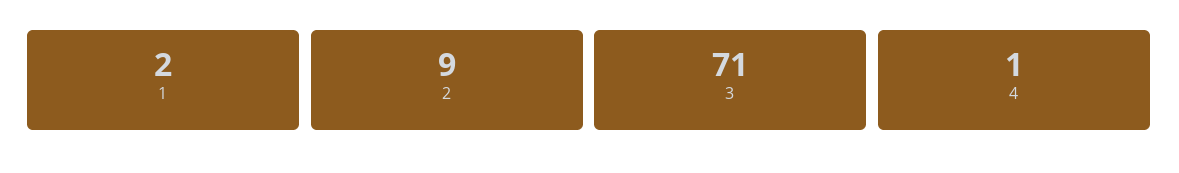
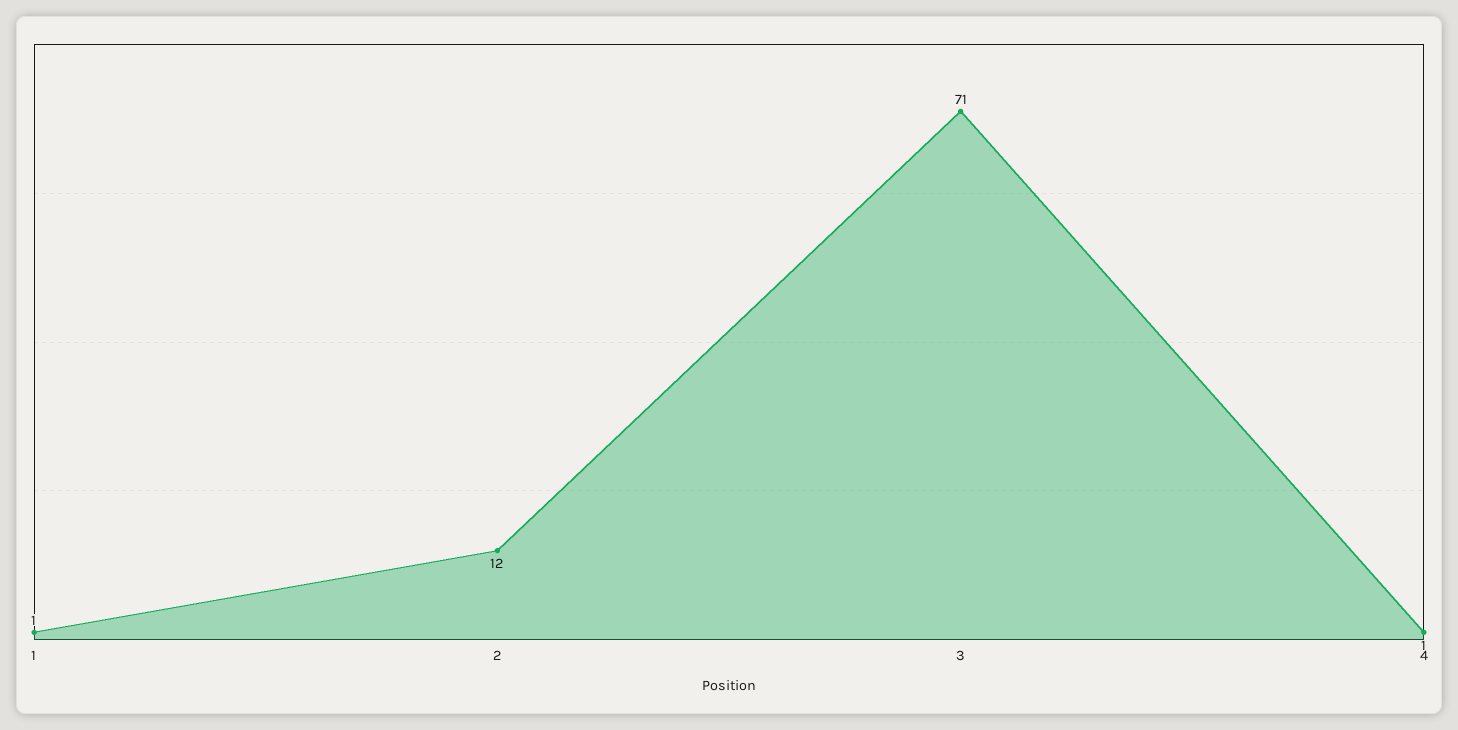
1: 2 -> 1
2: 9 -> 12

